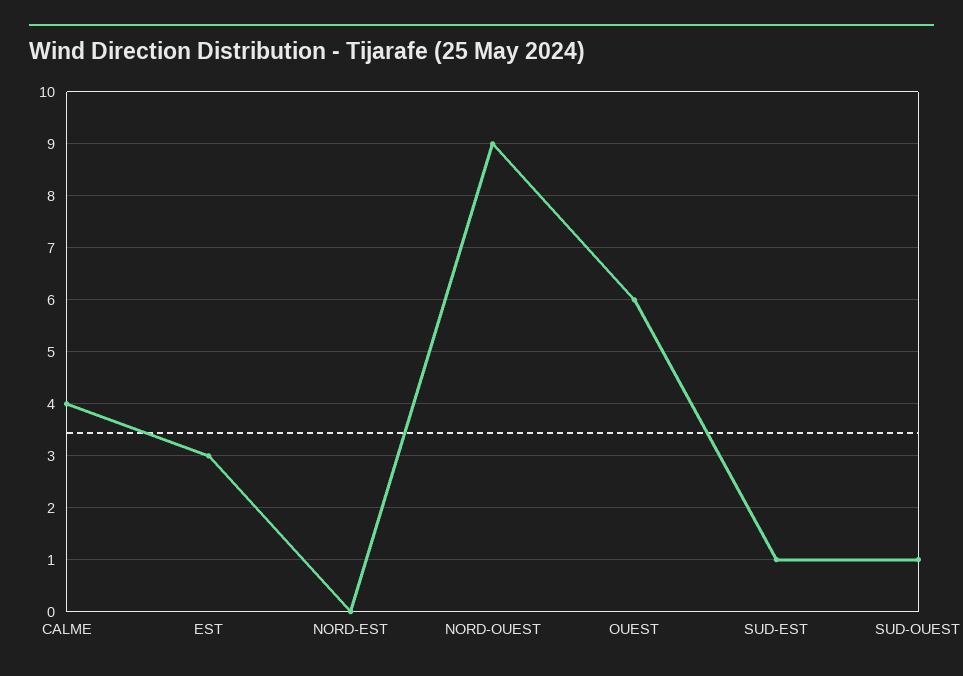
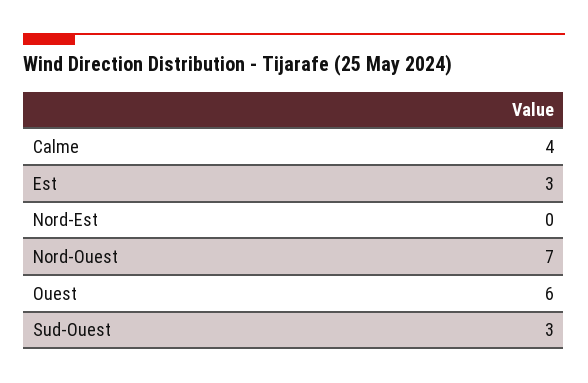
NORD-OUEST: 9 -> 7
SUD-EST: 1 -> none
SUD-OUEST: 1 -> 3

